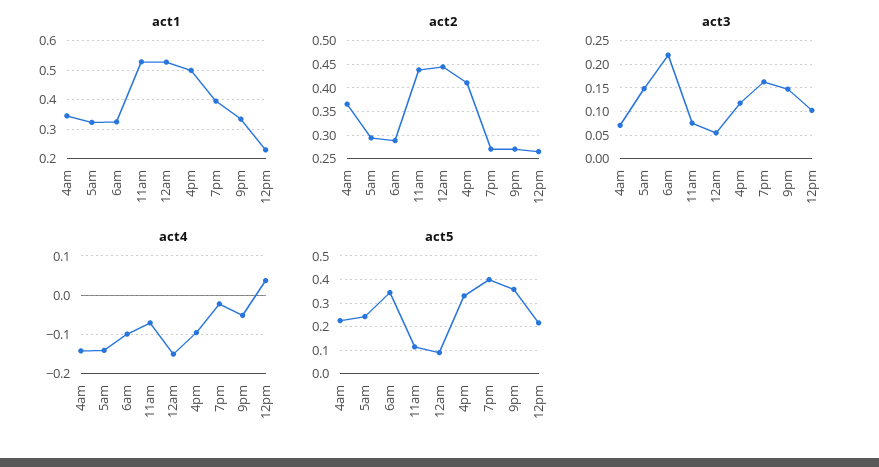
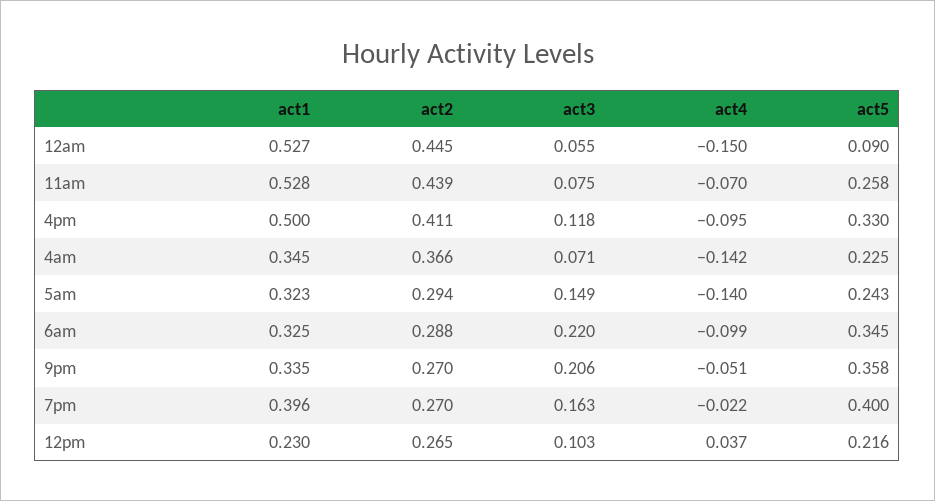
act3, 9pm: 0.15 -> 0.206
act5, 11am: 0.1 -> 0.258

